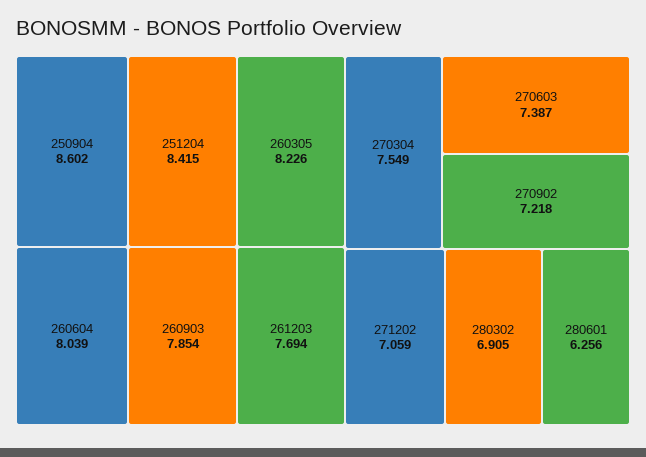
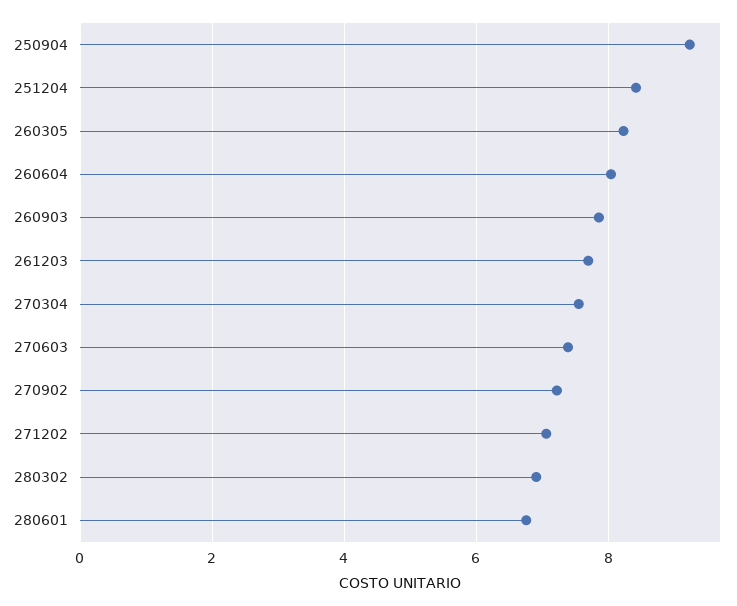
250904: 8.602 -> 9.2
280601: 6.256 -> 6.8

